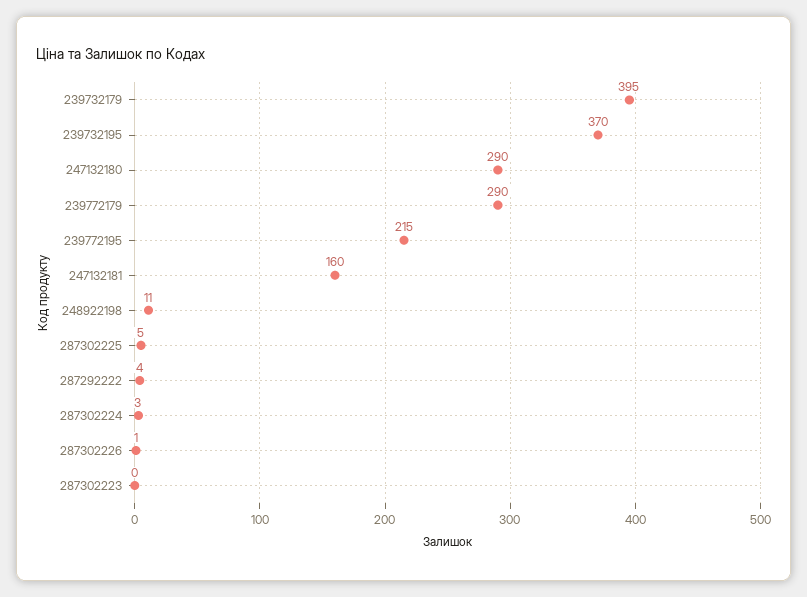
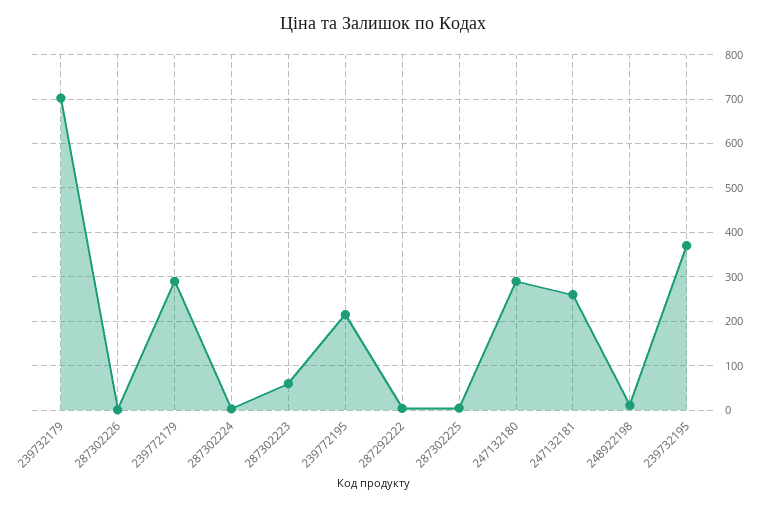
239732179: 395 -> 700
247132181: 160 -> 260
287302223: 0 -> 60

